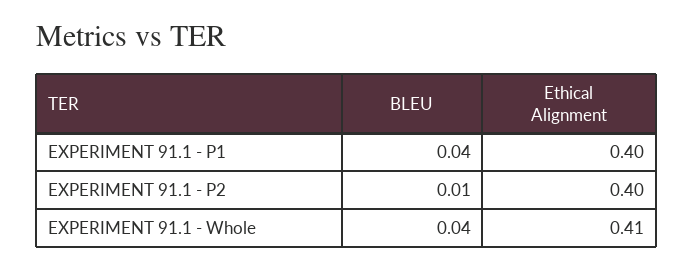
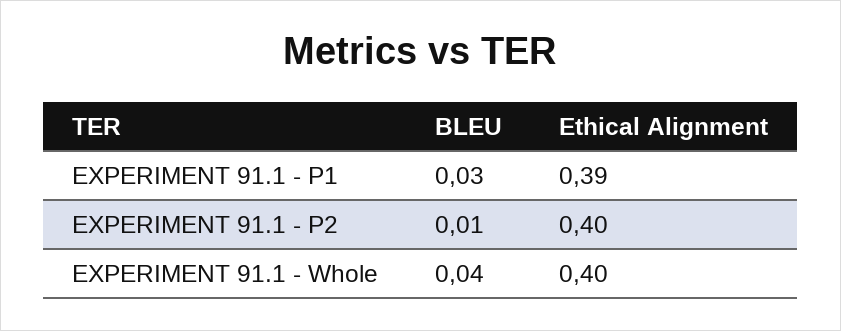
BLEU, EXPERIMENT 91.1 - P1: 0.04 -> 0.03
Ethical Alignment, EXPERIMENT 91.1 - P1: 0.4 -> 0.39
Ethical Alignment, EXPERIMENT 91.1 - Whole: 0.41 -> 0.4

